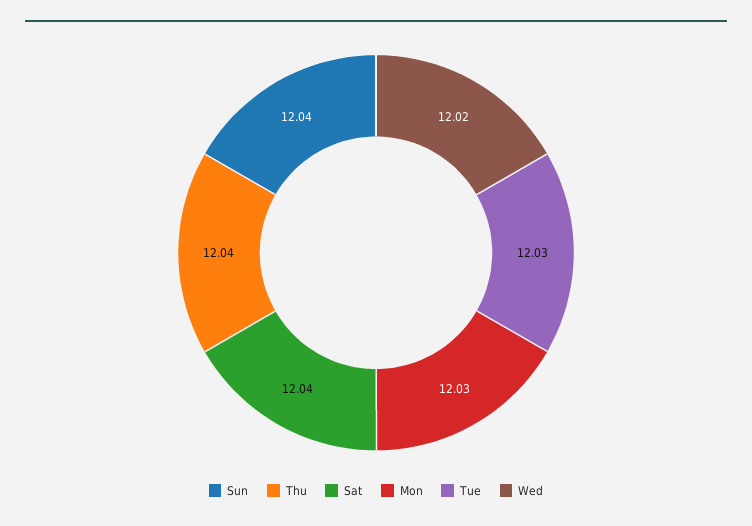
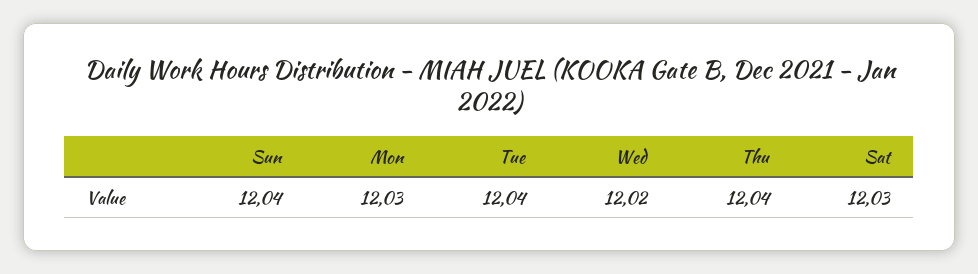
Sat: 12.04 -> 12.03
Tue: 12.03 -> 12.04

